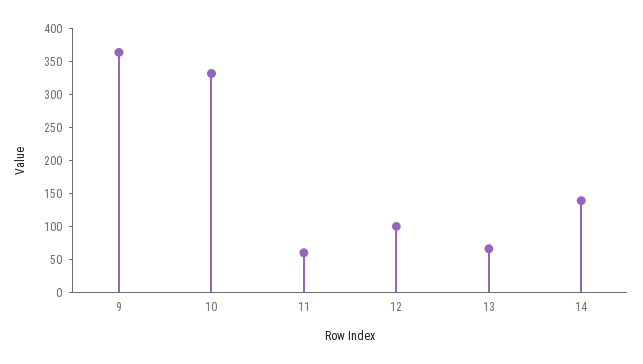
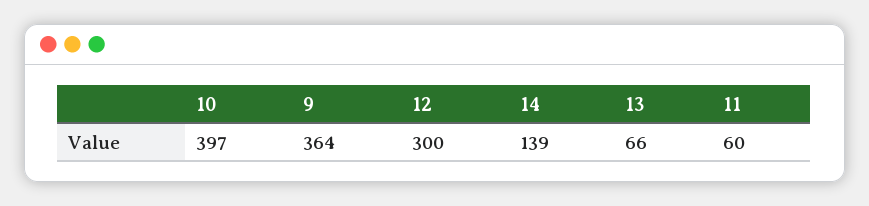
10: 325 -> 397
12: 100 -> 300

